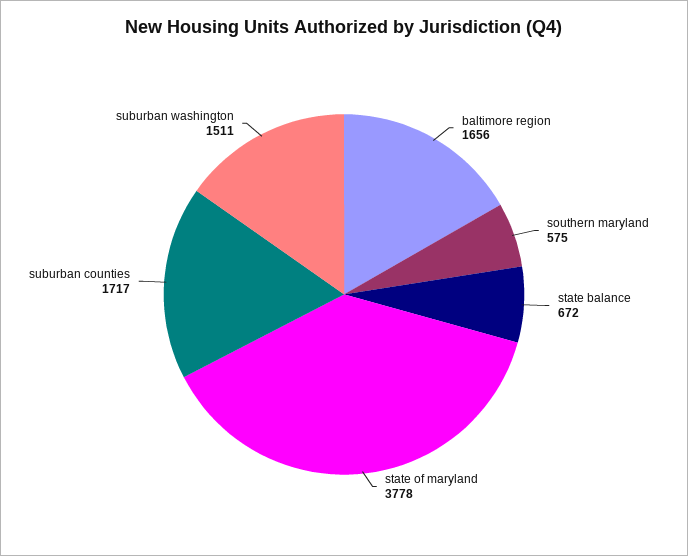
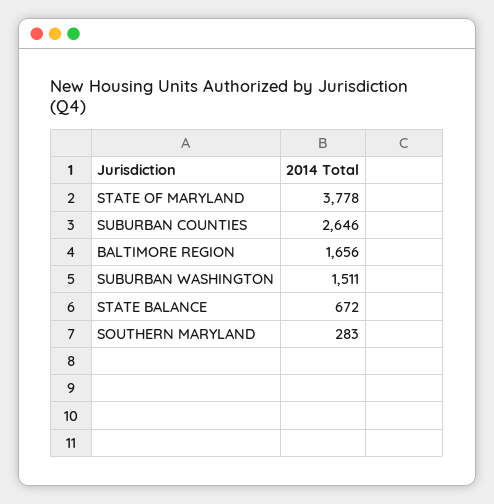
southern maryland: 575 -> 283
suburban counties: 1717 -> 2646

